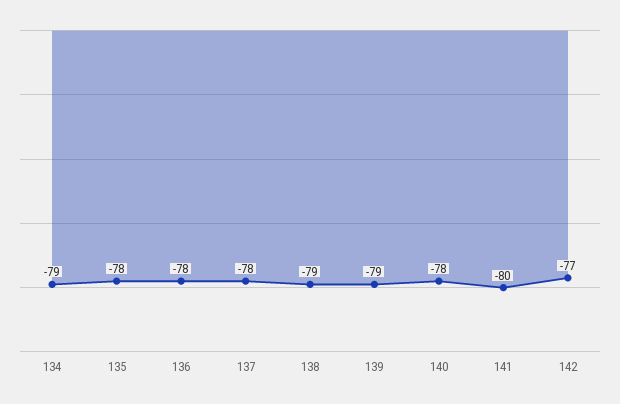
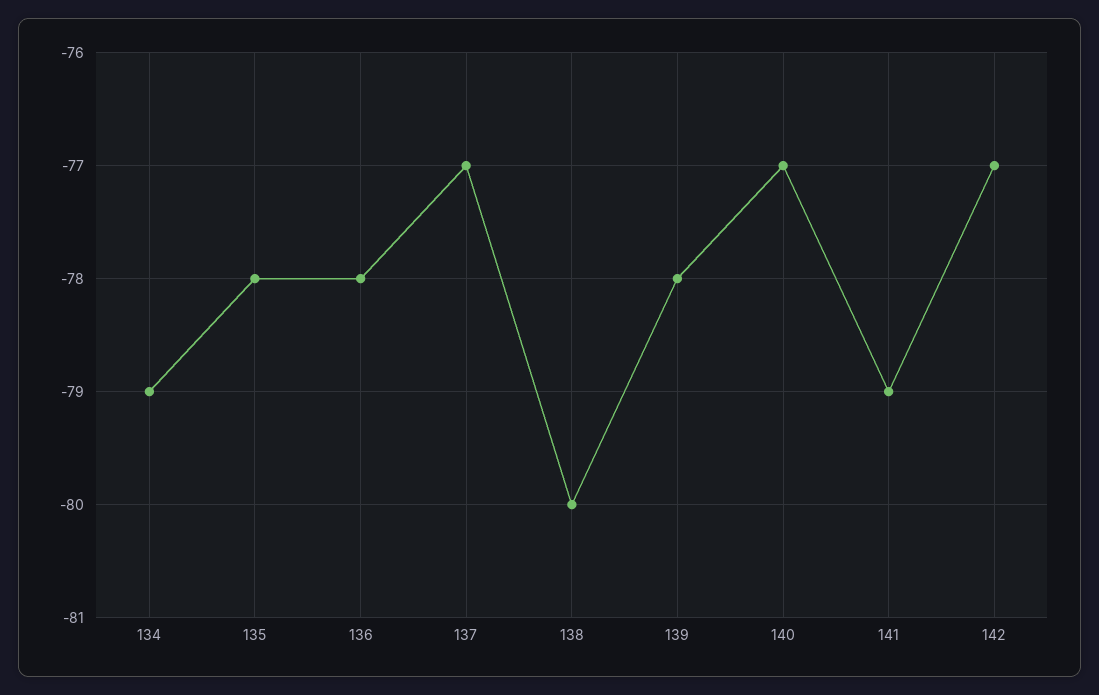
137: -78 -> -77
138: -79 -> -80
139: -79 -> -78
140: -78 -> -77
141: -80 -> -79

